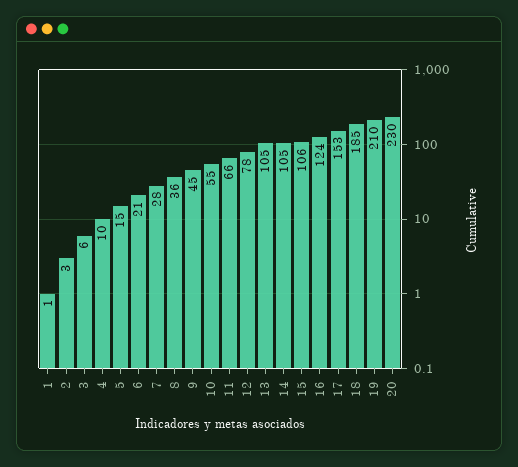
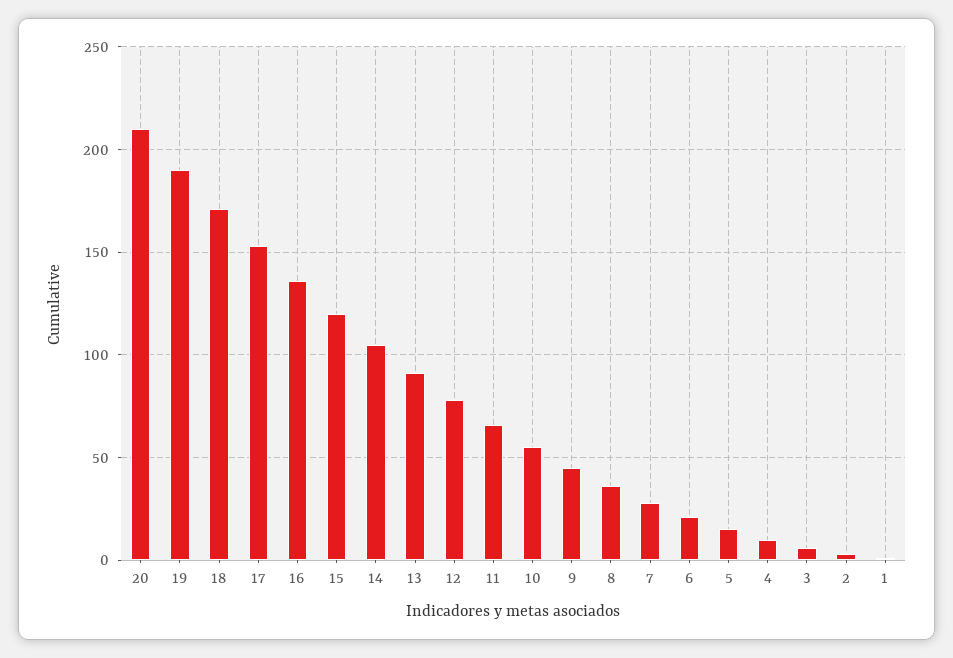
13: 105 -> 90
15: 106 -> 120
16: 124 -> 135
18: 185 -> 170
19: 210 -> 190
20: 230 -> 210

